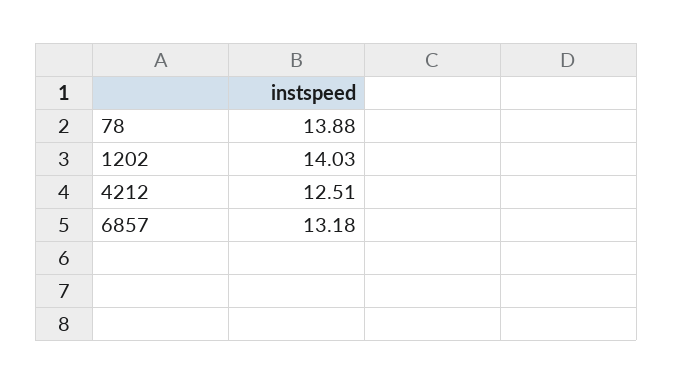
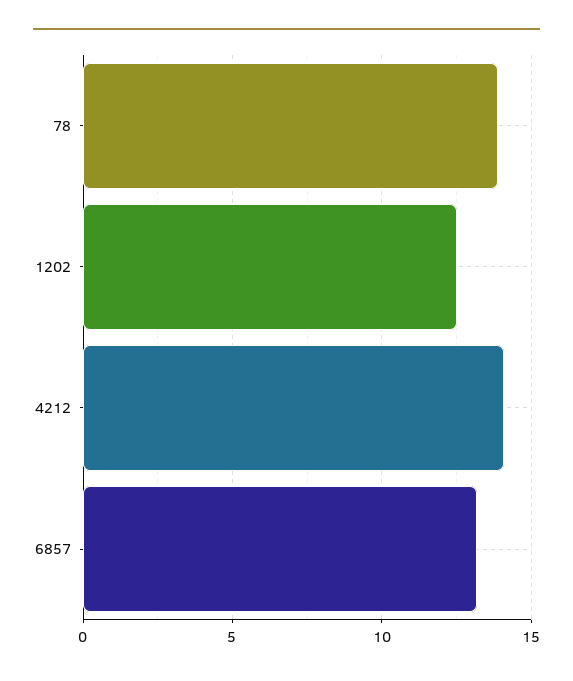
1202: 14.03 -> 12.5
4212: 12.51 -> 14

